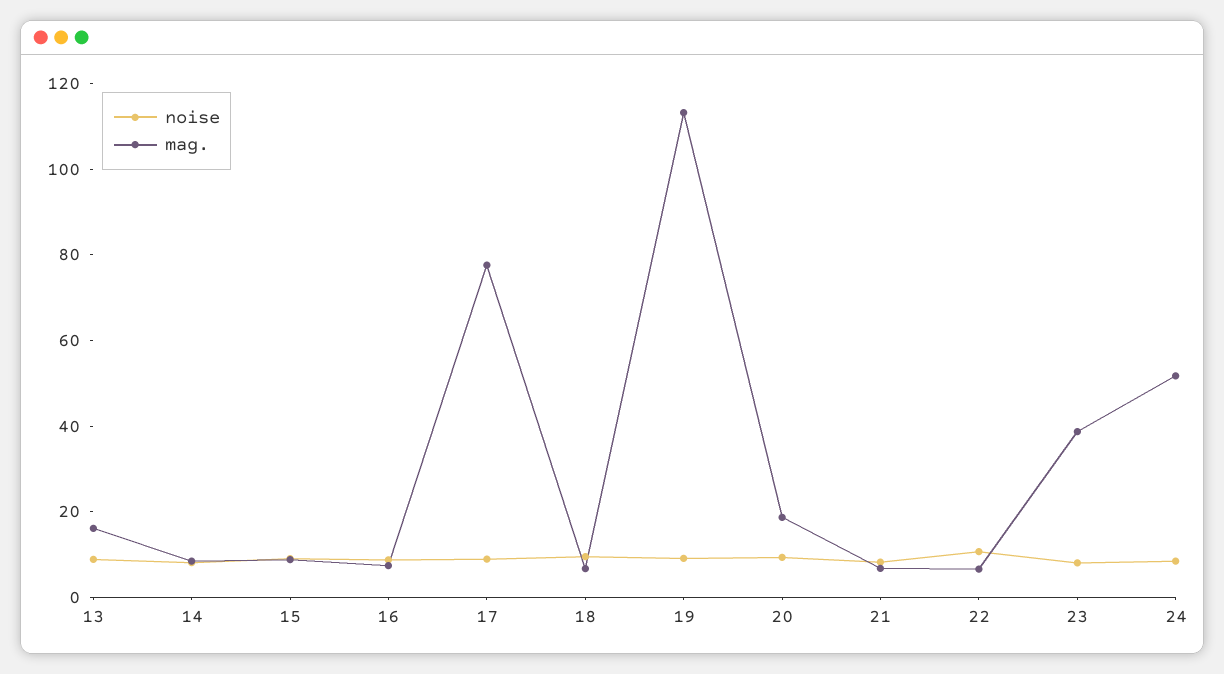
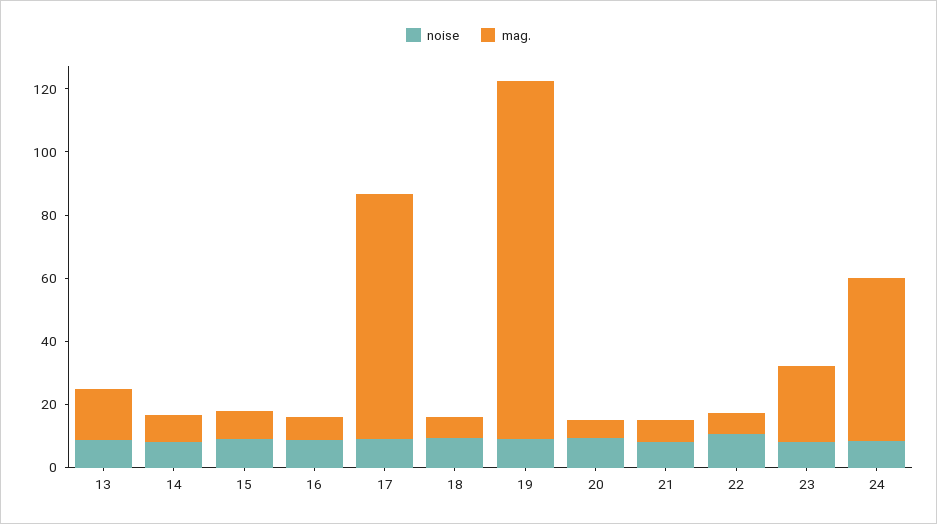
mag., 20: 20 -> 5
mag., 23: 40 -> 25

